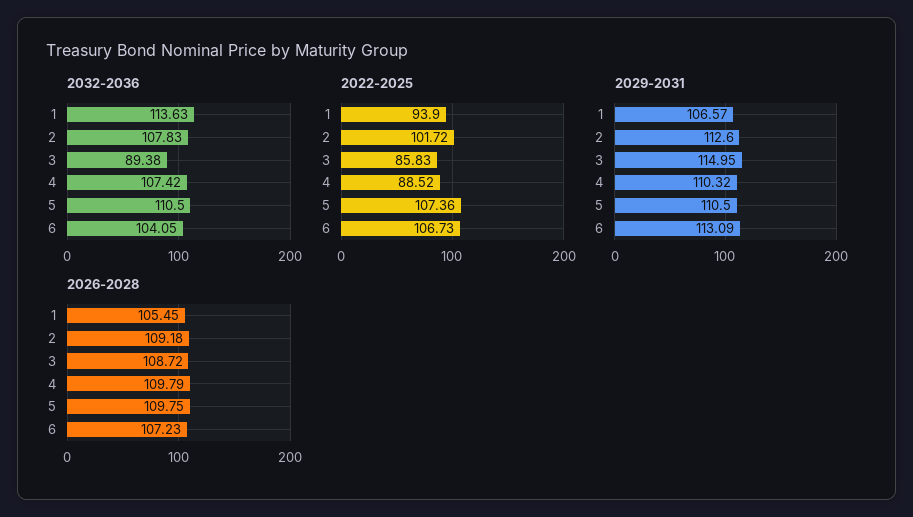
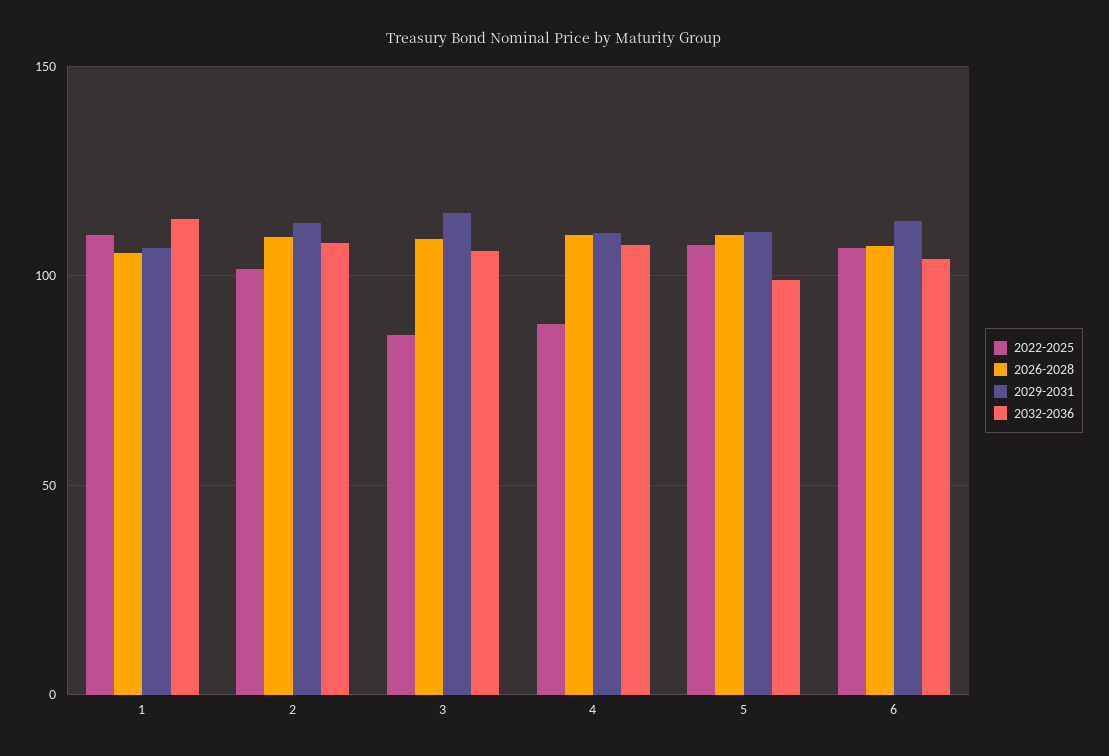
2032-2036, 3: 89.38 -> 105
2032-2036, 5: 110.5 -> 100
2022-2025, 1: 93.9 -> 110

